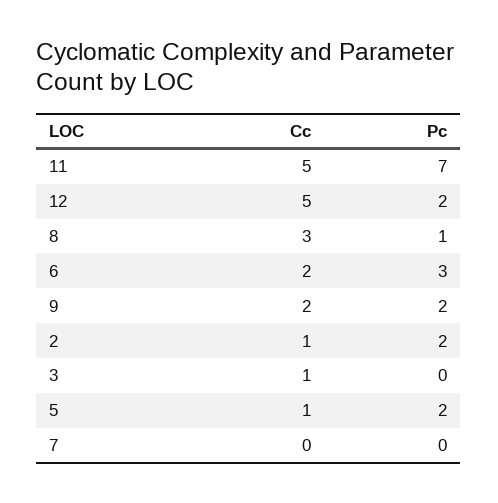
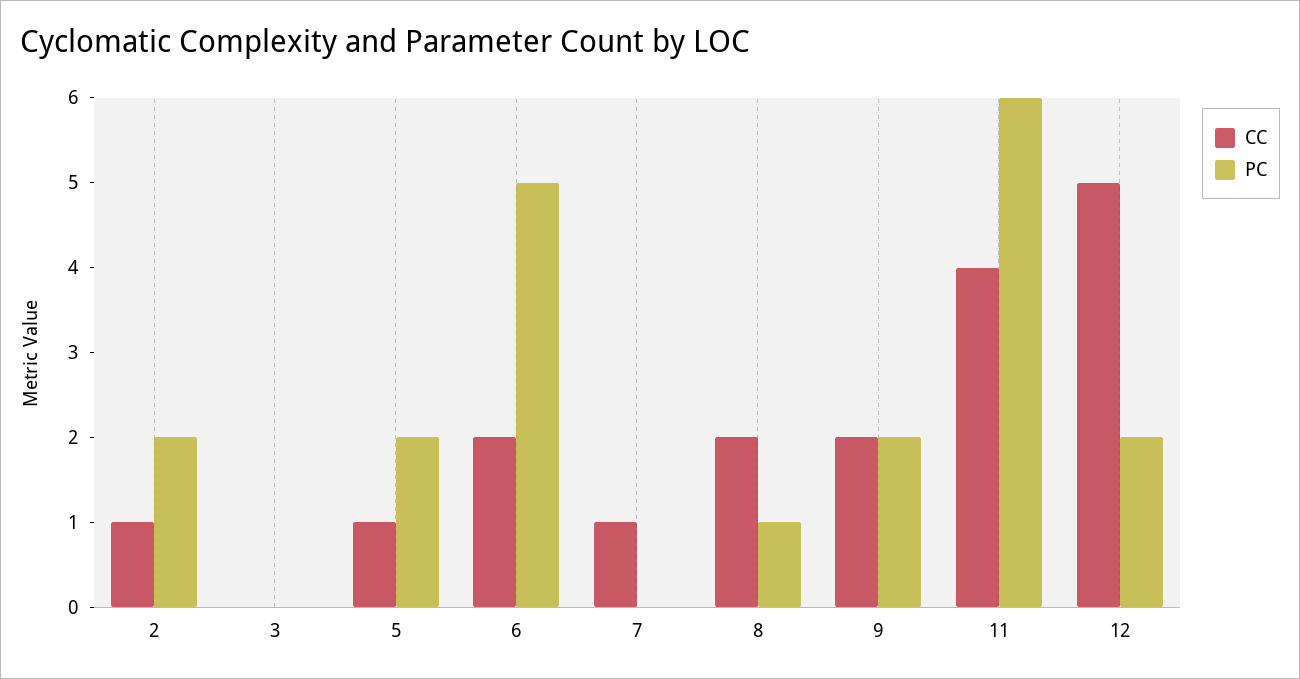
Cc, 11: 5 -> 4
Pc, 11: 7 -> 6
Cc, 8: 3 -> 2
Pc, 6: 3 -> 5
Cc, 3: 1 -> 0
Cc, 7: 0 -> 1

